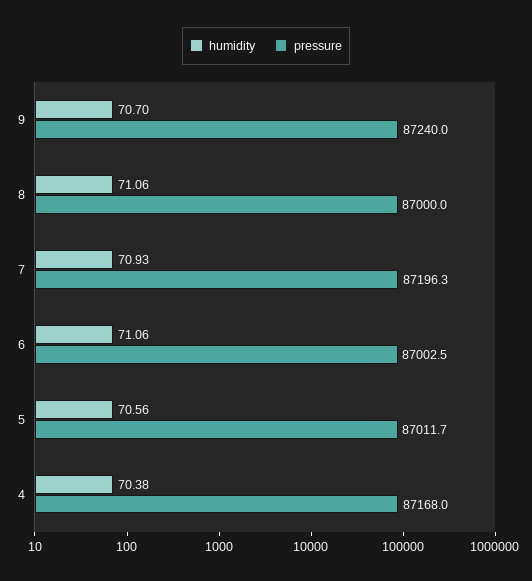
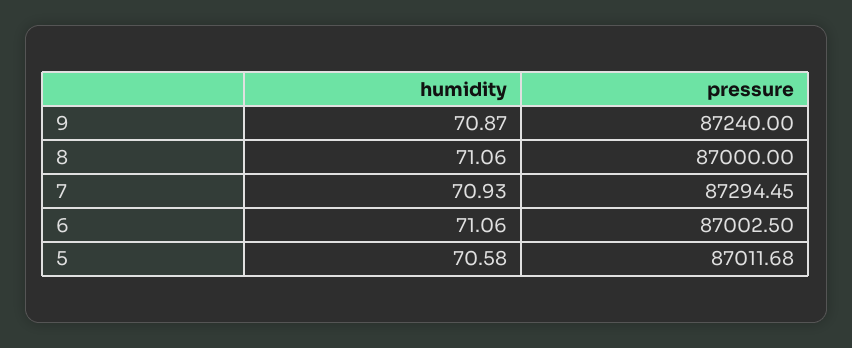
humidity, 9: 70.7 -> 70.87
pressure, 7: 87196.3 -> 87294.45
humidity, 5: 70.56 -> 70.58
humidity, 4: 70.38 -> none
pressure, 4: 87168 -> none

